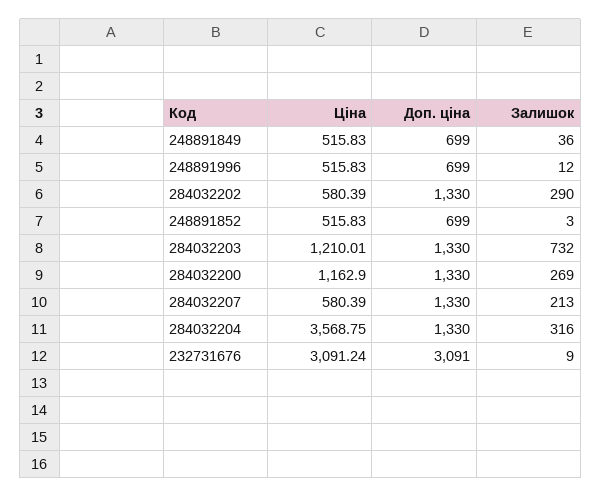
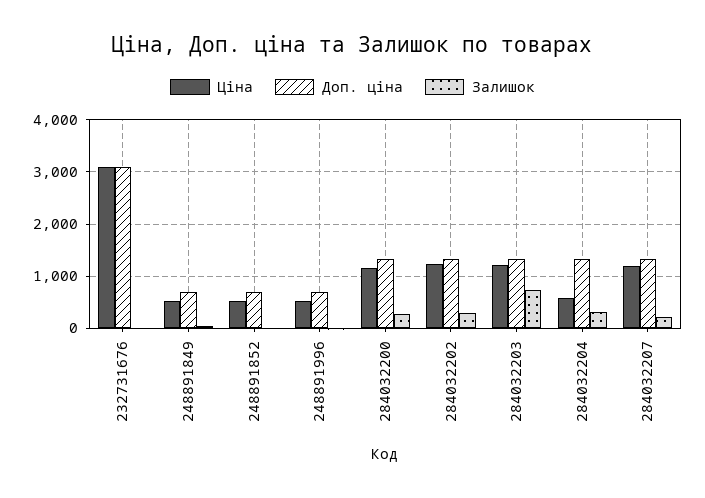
Ціна, 284032202: 580.39 -> 1200
Ціна, 284032207: 580.39 -> 1200
Ціна, 284032204: 3568.75 -> 600

